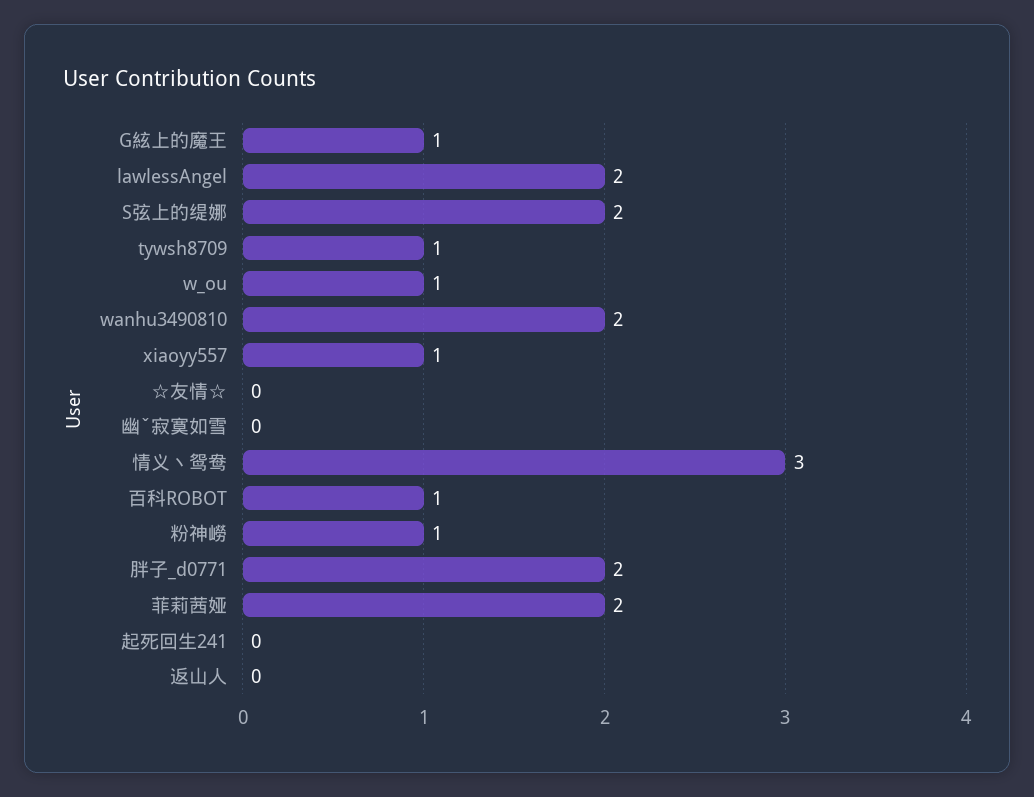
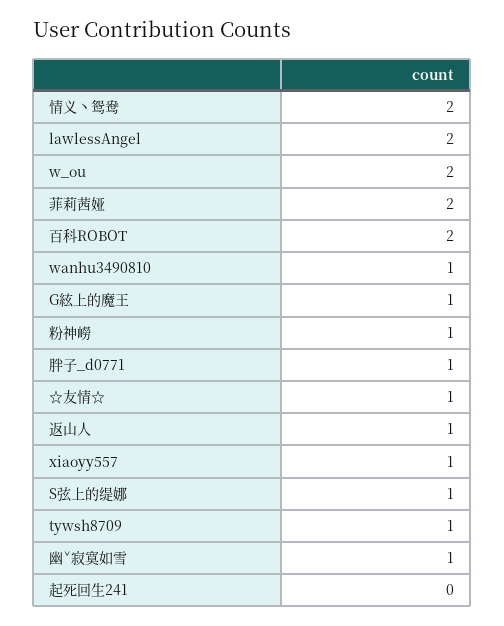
S弦上的缇娜: 2 -> 1
w_ou: 1 -> 2
wanhu3490810: 2 -> 1
☆友情☆: 0 -> 1
幽ˇ寂寞如雪: 0 -> 1
情义丶鸳鸯: 3 -> 2
百科ROBOT: 1 -> 2
胖子_d0771: 2 -> 1
返山人: 0 -> 1

